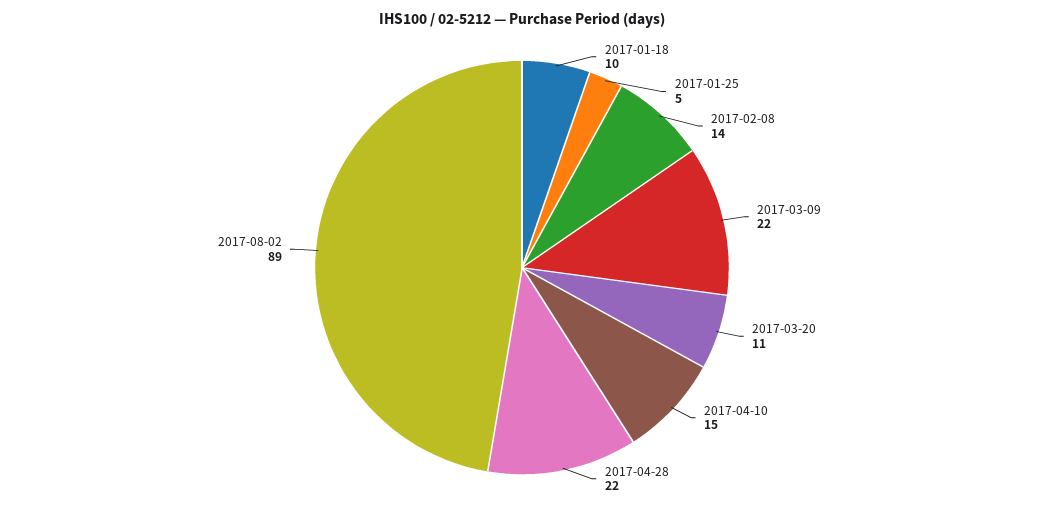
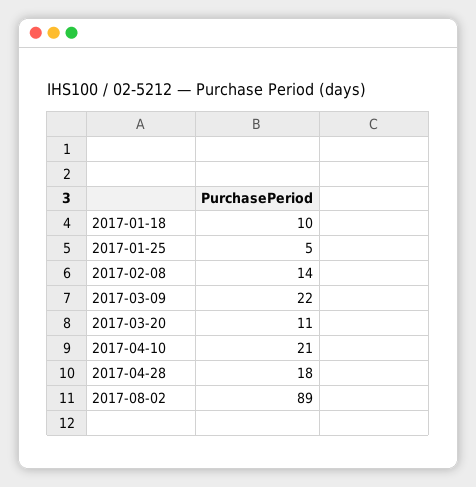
2017-04-10: 15 -> 21
2017-04-28: 22 -> 18

